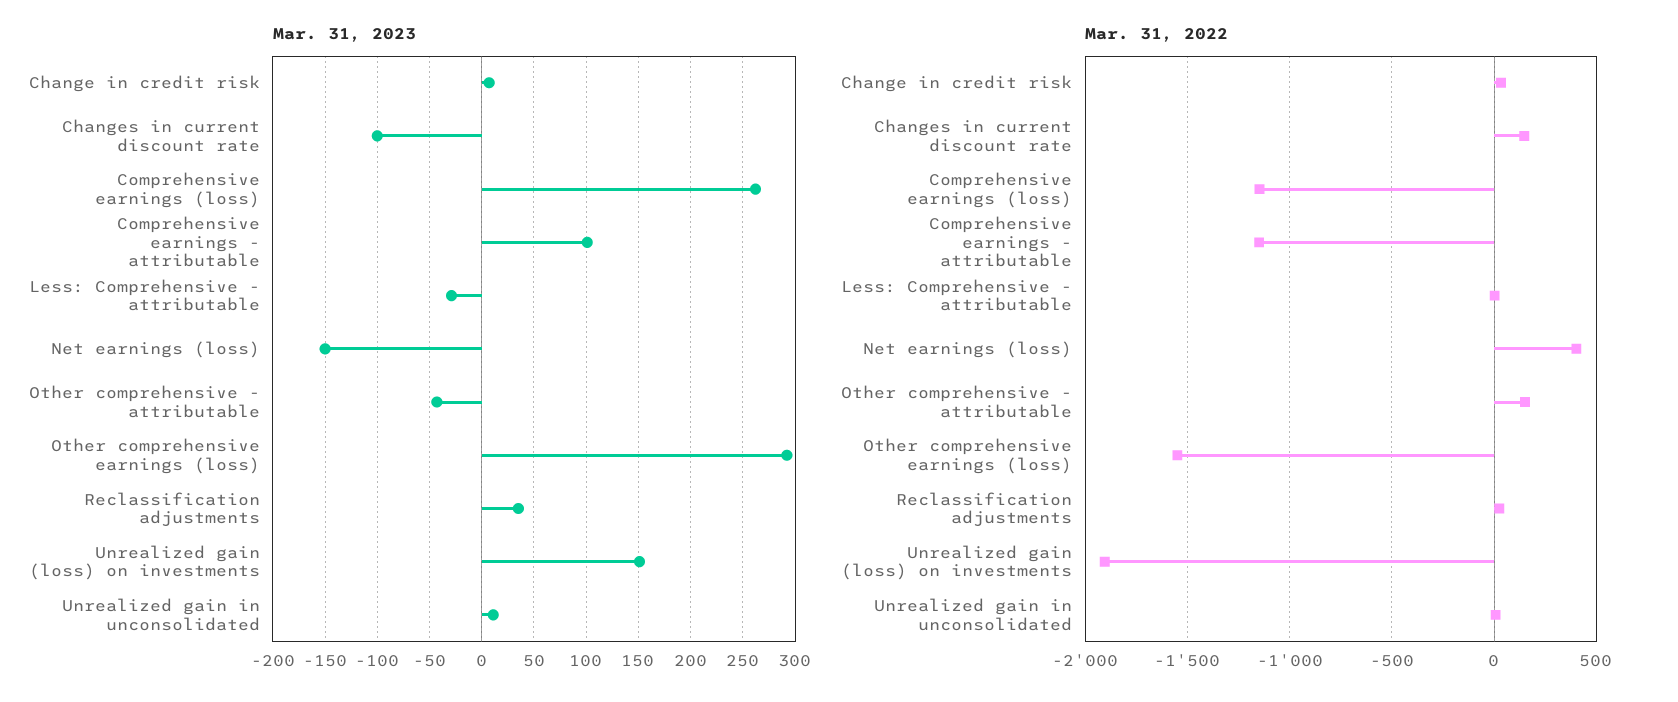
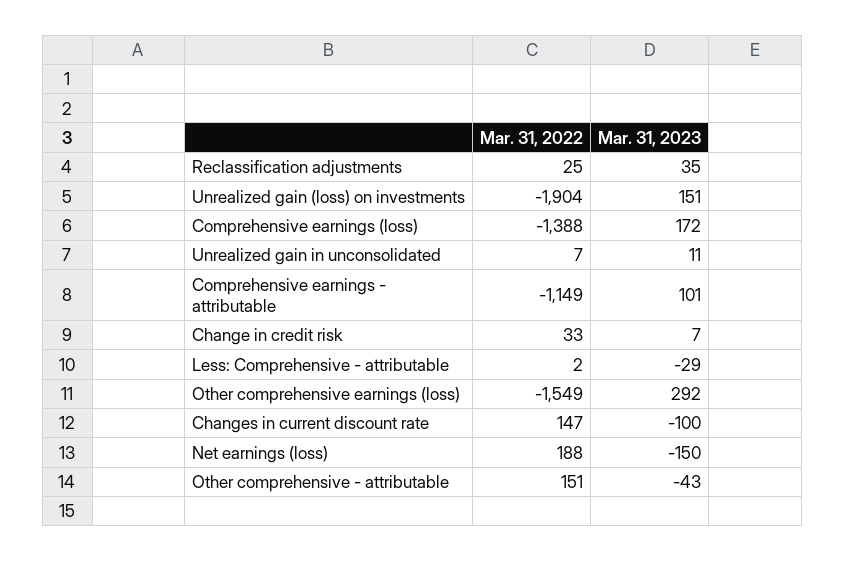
Mar. 31, 2023, Comprehensive earnings (loss): 260 -> 172
Mar. 31, 2022, Comprehensive earnings (loss): -1150 -> -1388
Mar. 31, 2022, Net earnings (loss): 400 -> 188

